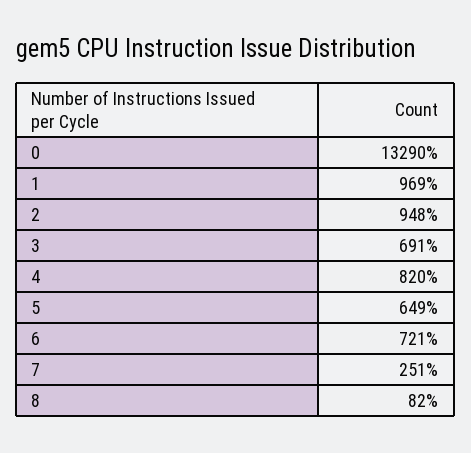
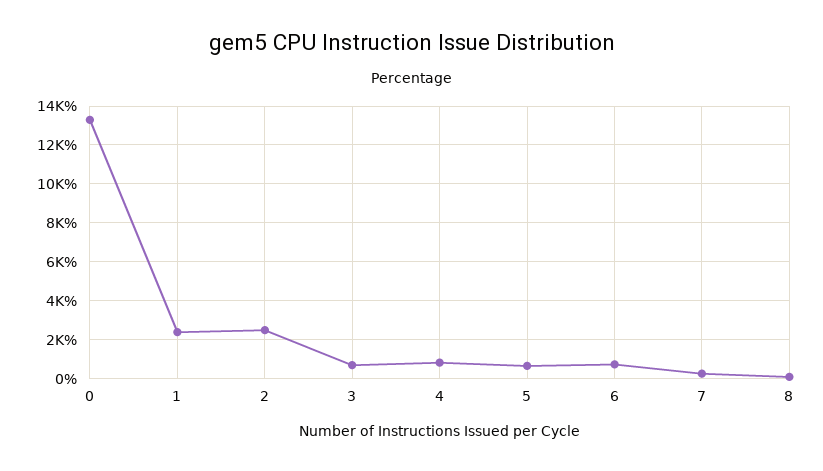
1: 969 -> 2500
2: 948 -> 2500

